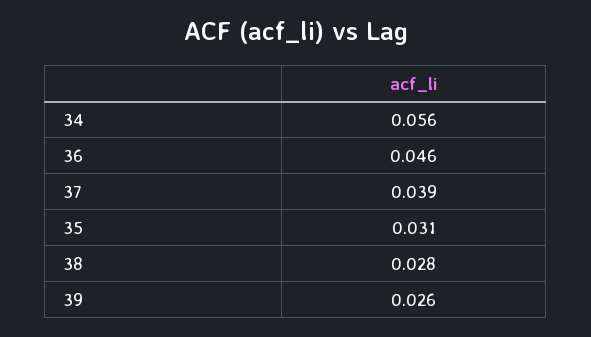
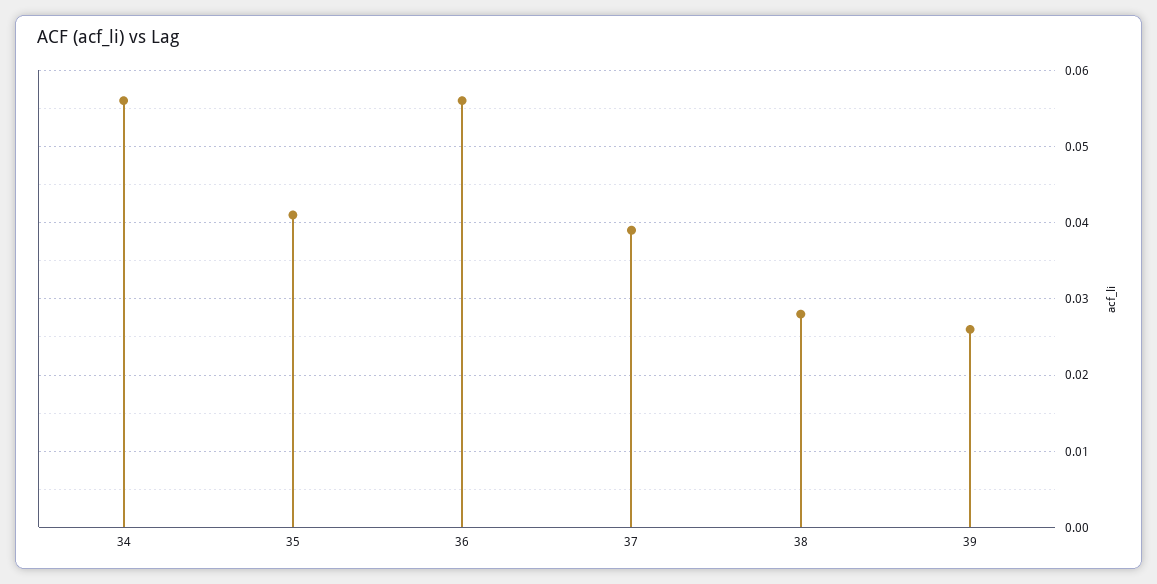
36: 0.046 -> 0.056
35: 0.031 -> 0.041

